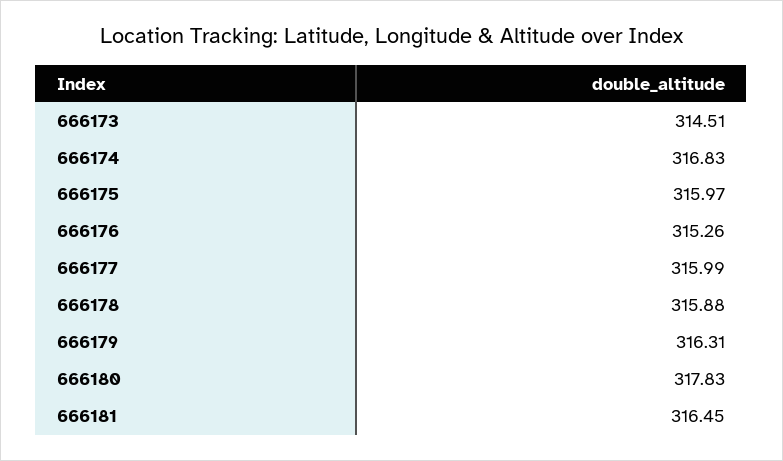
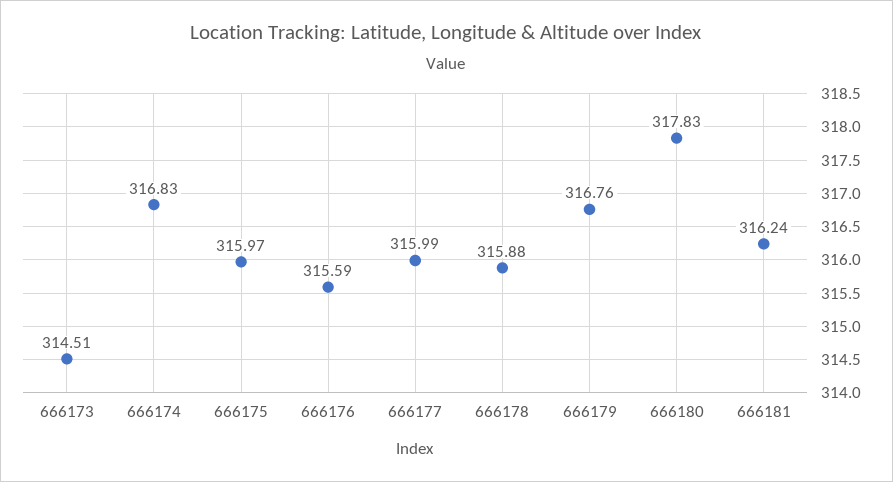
666176: 315.26 -> 315.59
666179: 316.31 -> 316.76
666181: 316.45 -> 316.24

